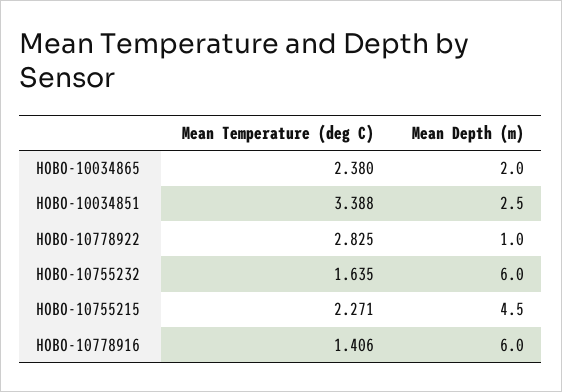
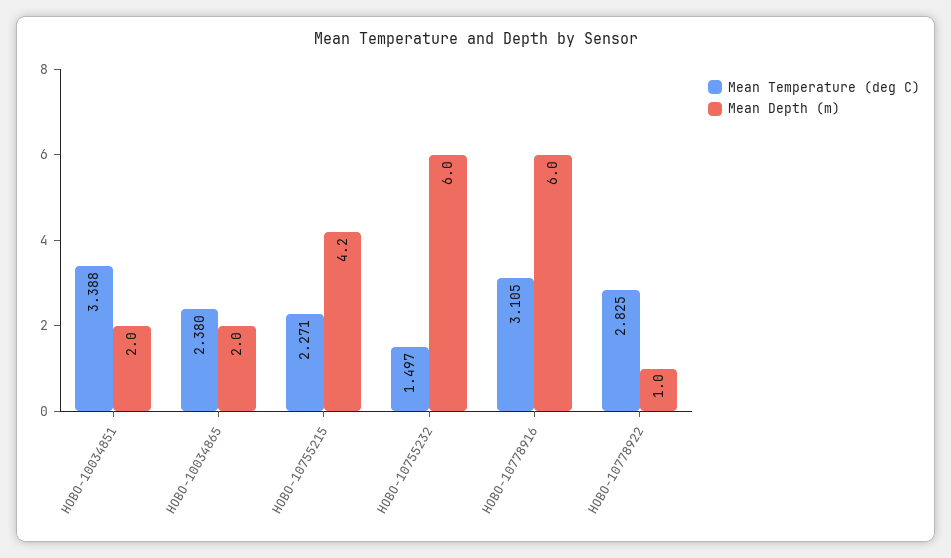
Mean Depth (m), HOBO-10034851: 2.5 -> 2
Mean Temperature (deg C), HOBO-10755232: 1.635 -> 1.497
Mean Depth (m), HOBO-10755215: 4.5 -> 4.2
Mean Temperature (deg C), HOBO-10778916: 1.406 -> 3.105

